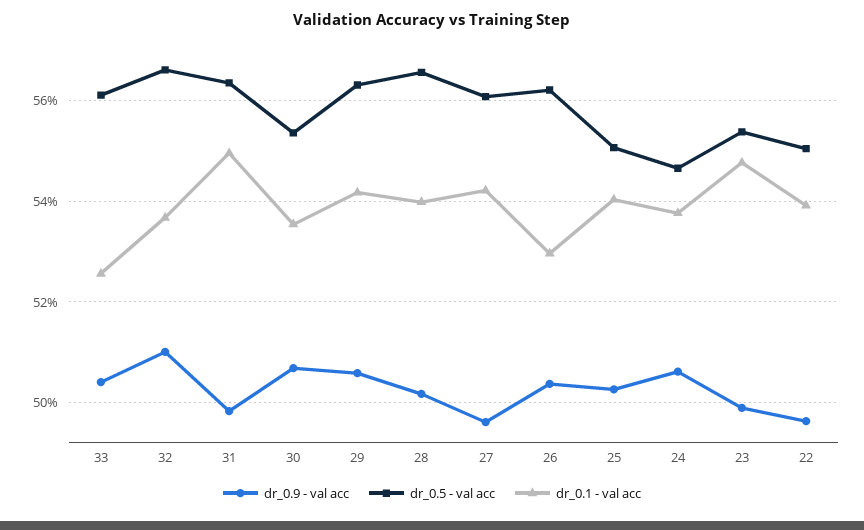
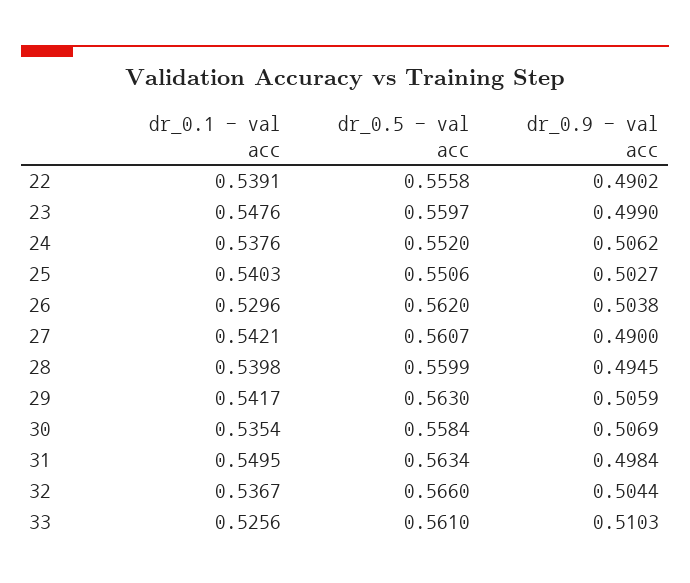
dr_0.9 - val acc, 33: 0.504 -> 0.5103
dr_0.9 - val acc, 32: 0.51 -> 0.5044
dr_0.5 - val acc, 30: 0.554 -> 0.5584
dr_0.9 - val acc, 28: 0.502 -> 0.4945
dr_0.5 - val acc, 28: 0.566 -> 0.5599
dr_0.9 - val acc, 27: 0.496 -> 0.49
dr_0.5 - val acc, 24: 0.546 -> 0.552
dr_0.5 - val acc, 23: 0.554 -> 0.5597
dr_0.9 - val acc, 22: 0.496 -> 0.4902
dr_0.5 - val acc, 22: 0.55 -> 0.5558

